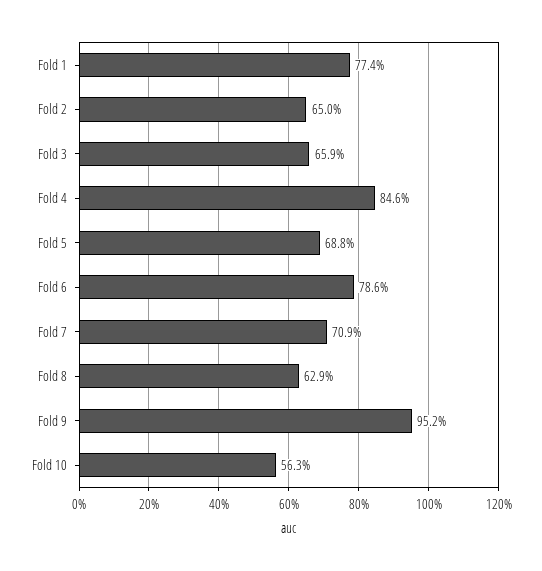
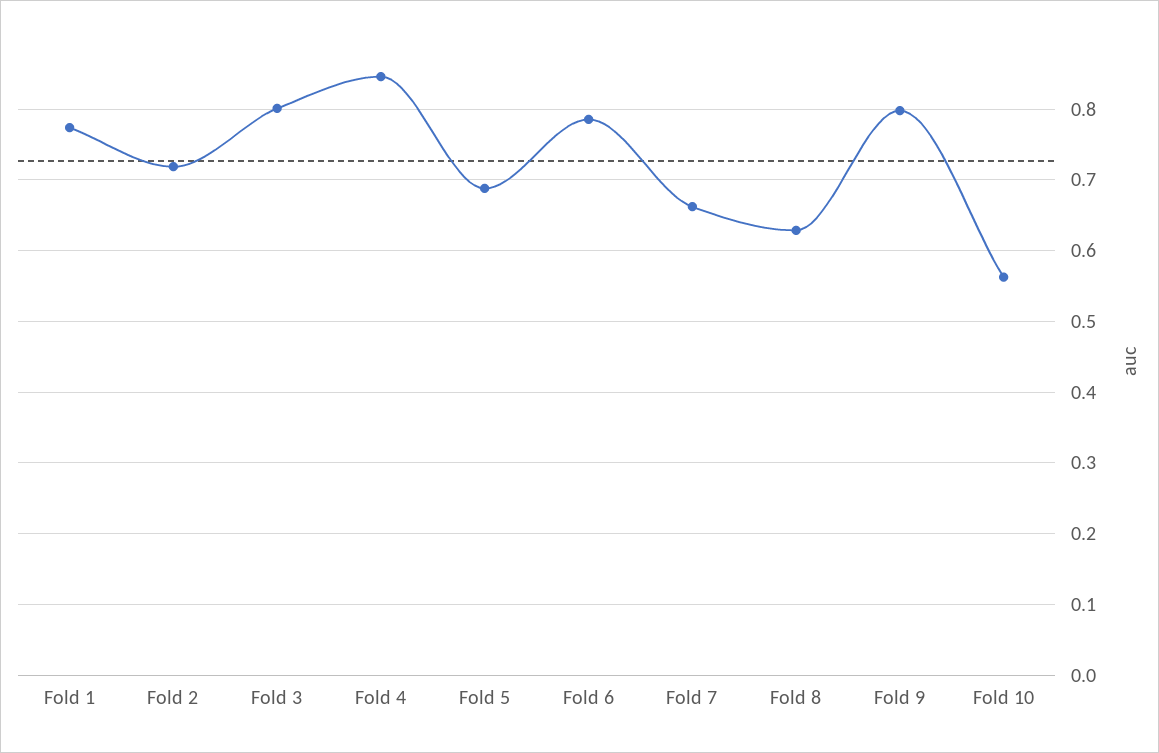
Fold 2: 0.65 -> 0.72
Fold 3: 0.659 -> 0.8
Fold 7: 0.709 -> 0.66
Fold 9: 0.952 -> 0.8

